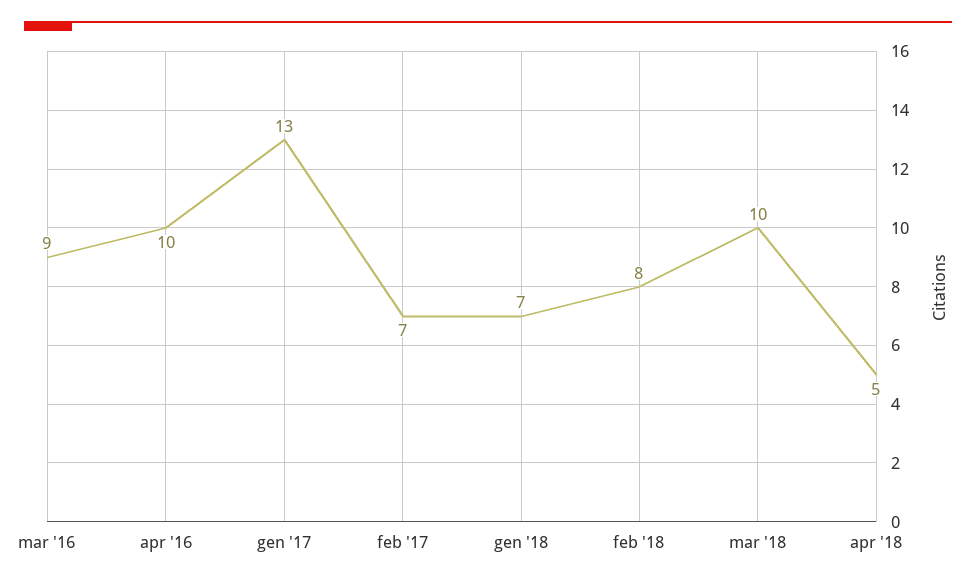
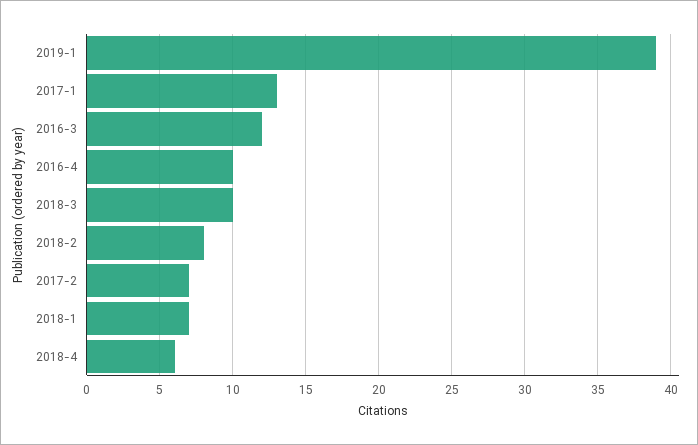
mar '16: 9 -> 12
apr '18: 5 -> 6
2019-1: none -> 39

